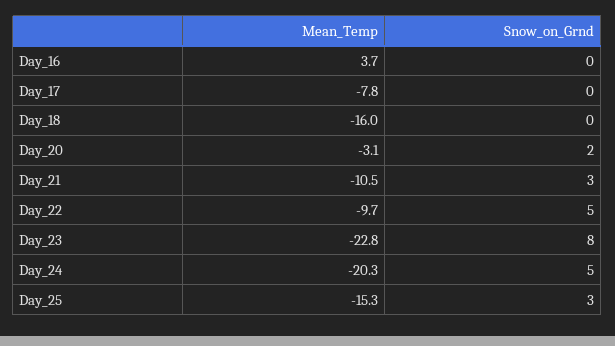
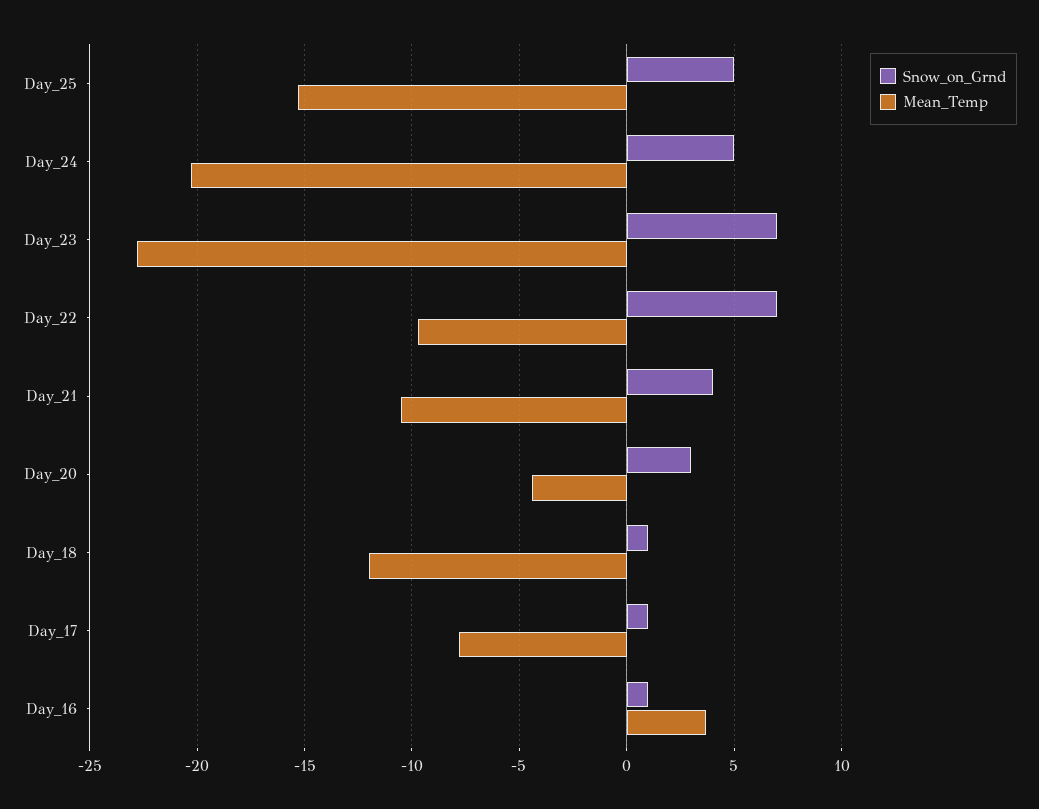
Snow_on_Grnd, Day_16: 0 -> 1
Snow_on_Grnd, Day_17: 0 -> 1
Mean_Temp, Day_18: -16 -> -12
Snow_on_Grnd, Day_18: 0 -> 1
Mean_Temp, Day_20: -3.1 -> -4.5
Snow_on_Grnd, Day_20: 2 -> 3
Snow_on_Grnd, Day_21: 3 -> 4
Snow_on_Grnd, Day_22: 5 -> 7
Snow_on_Grnd, Day_23: 8 -> 7
Snow_on_Grnd, Day_25: 3 -> 5

